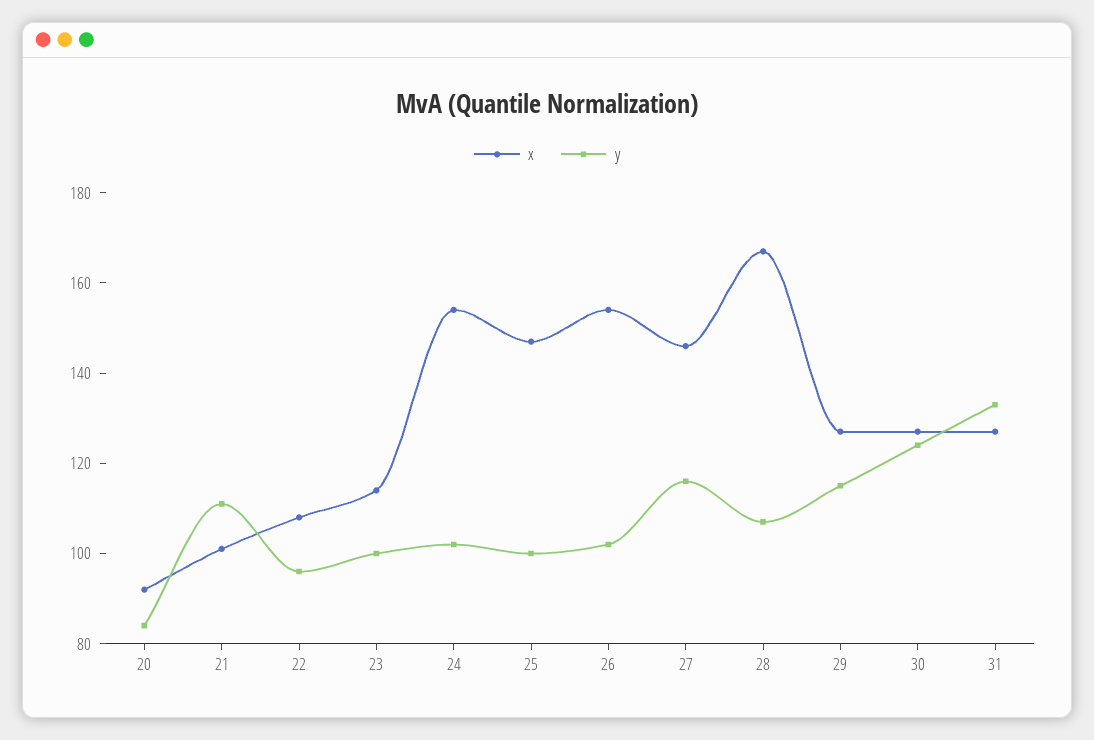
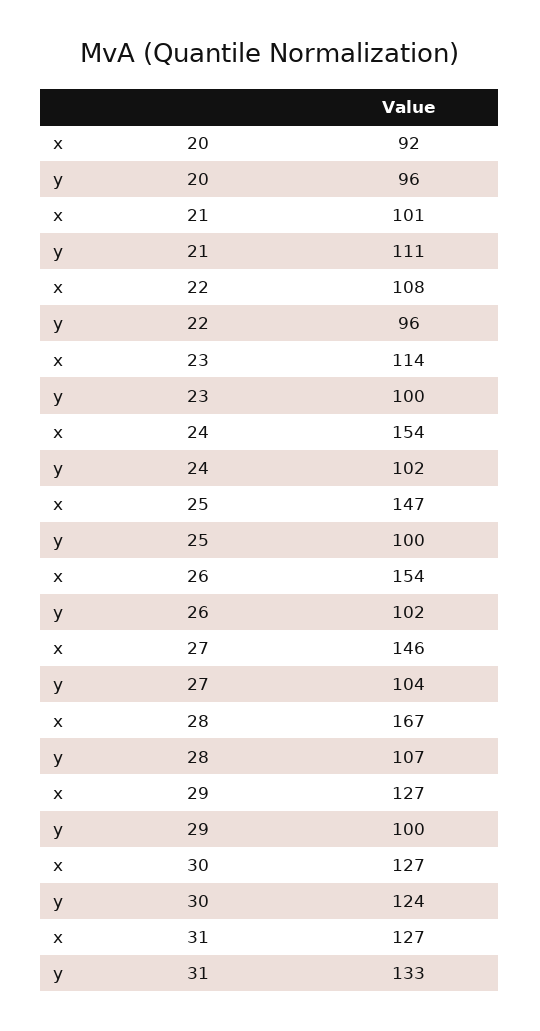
y, 20: 85 -> 96
y, 27: 115 -> 104
y, 29: 115 -> 100

